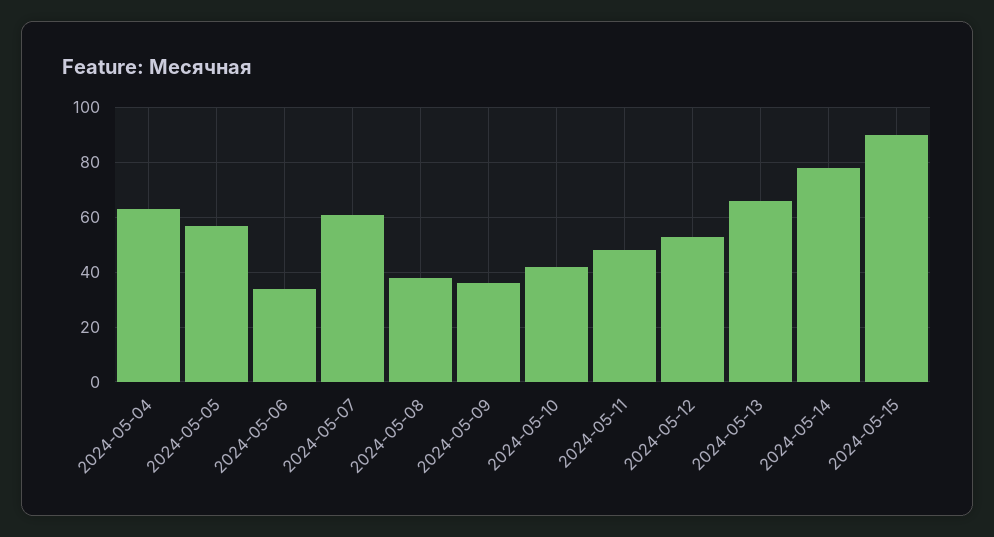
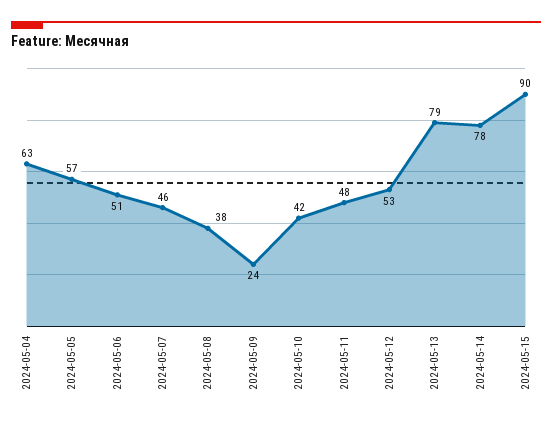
2024-05-06: 35 -> 51
2024-05-07: 60 -> 46
2024-05-09: 35 -> 24
2024-05-13: 65 -> 79

